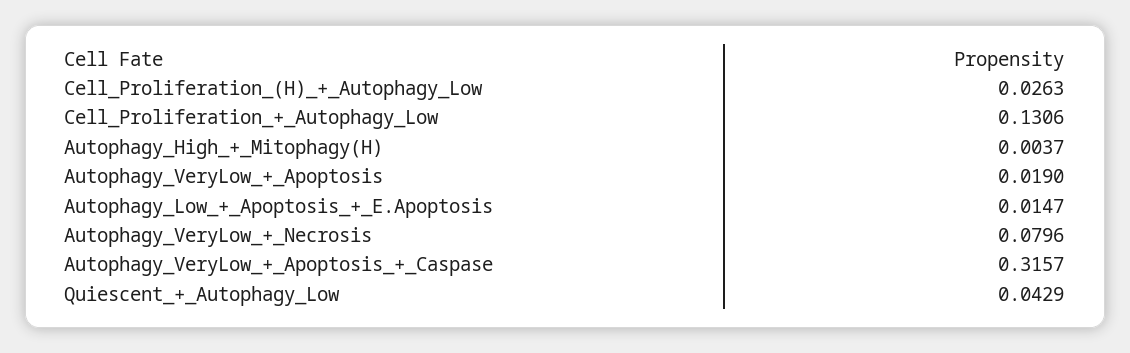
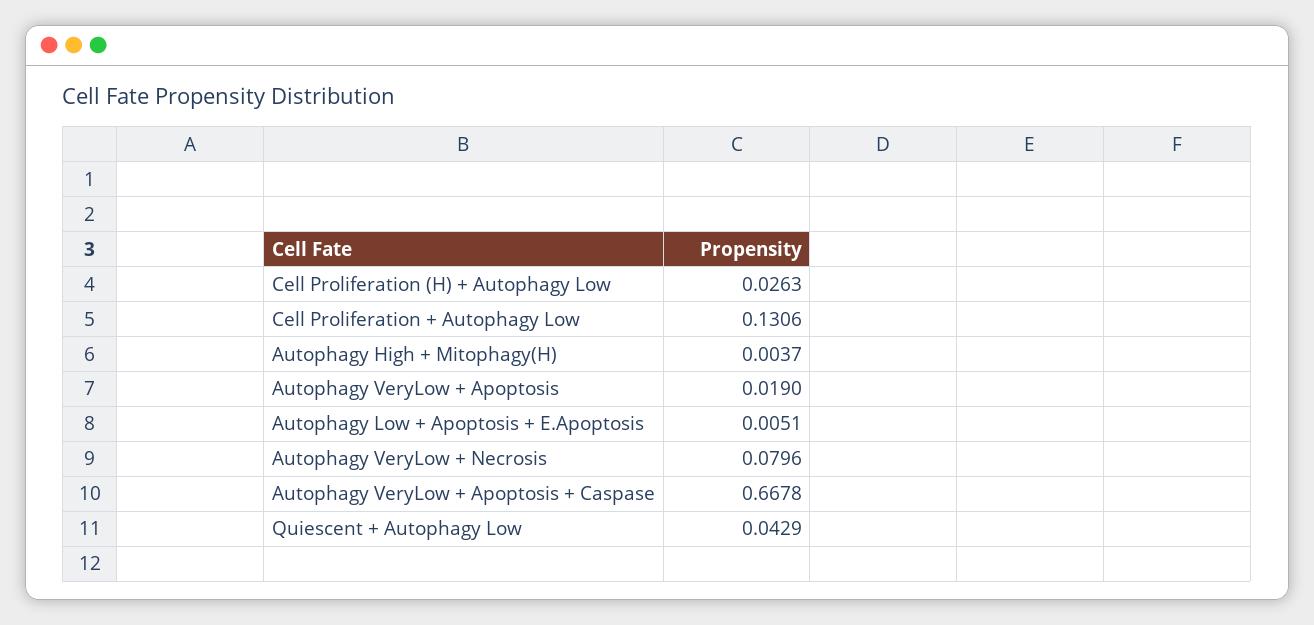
Autophagy_Low_+_Apoptosis_+_E.Apoptosis: 0.0147 -> 0.0051
Autophagy_VeryLow_+_Apoptosis_+_Caspase: 0.3157 -> 0.6678

